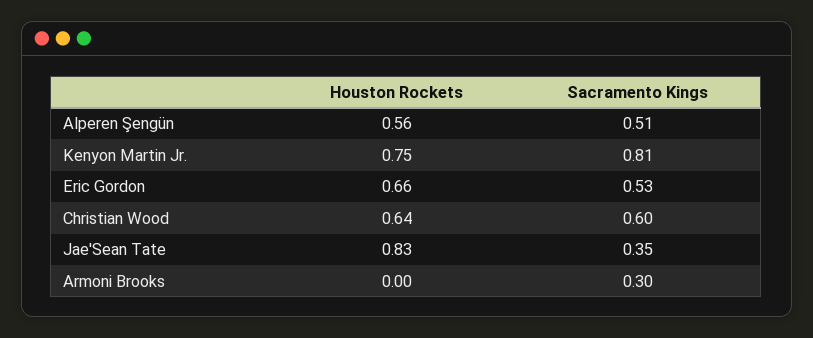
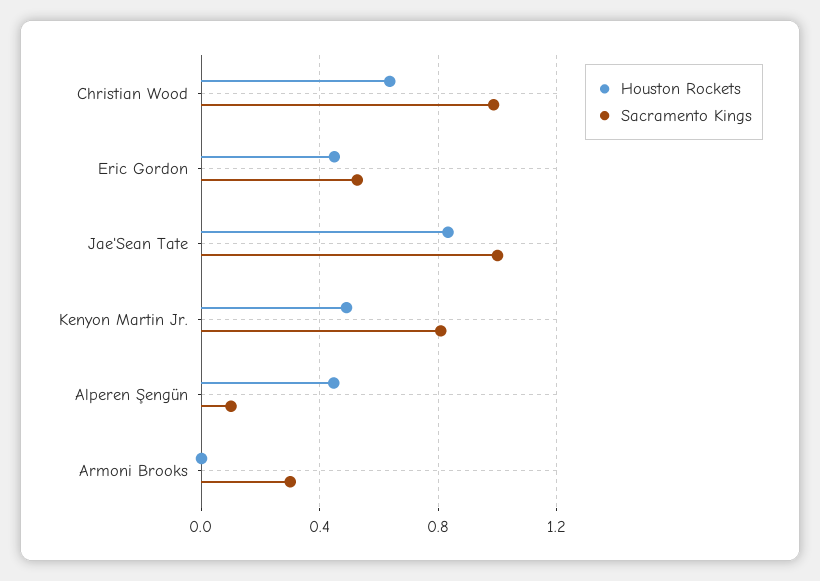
Houston Rockets, Alperen Şengün: 0.56 -> 0.45
Sacramento Kings, Alperen Şengün: 0.51 -> 0.1
Houston Rockets, Kenyon Martin Jr.: 0.75 -> 0.5
Houston Rockets, Eric Gordon: 0.66 -> 0.45
Sacramento Kings, Christian Wood: 0.6 -> 1
Sacramento Kings, Jae'Sean Tate: 0.35 -> 1

